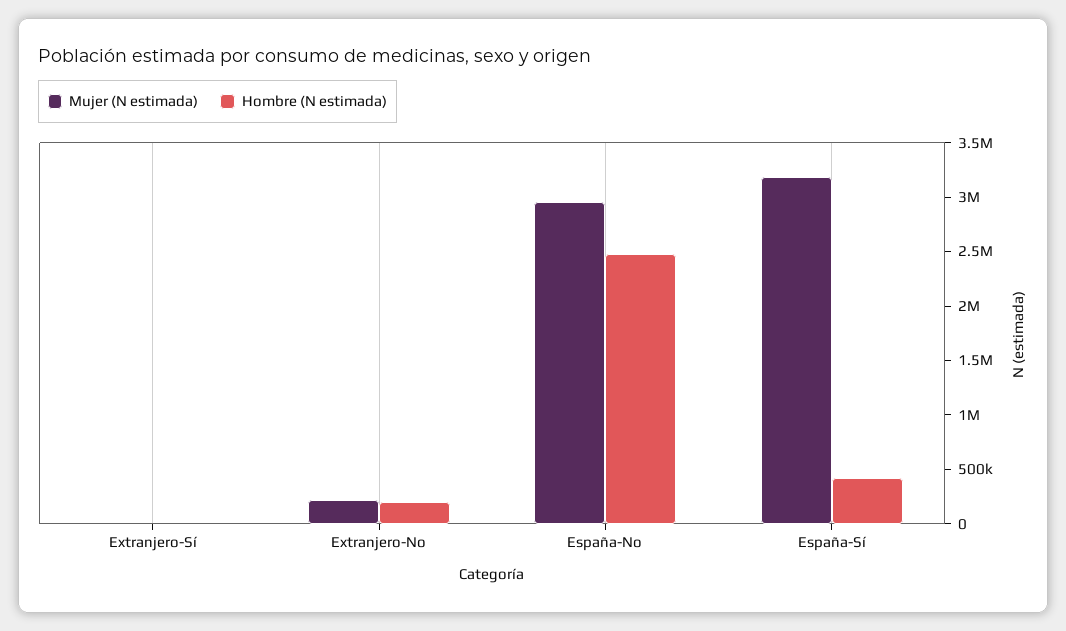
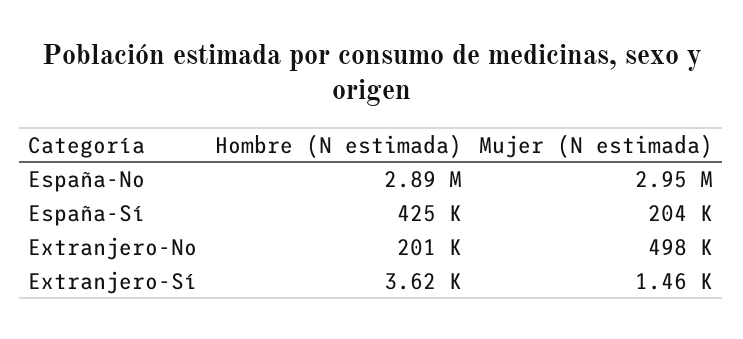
Mujer (N estimada), Extranjero-No: 200000 -> 498000
Hombre (N estimada), España-No: 2500000 -> 2890000
Mujer (N estimada), España-Sí: 3200000 -> 204000

